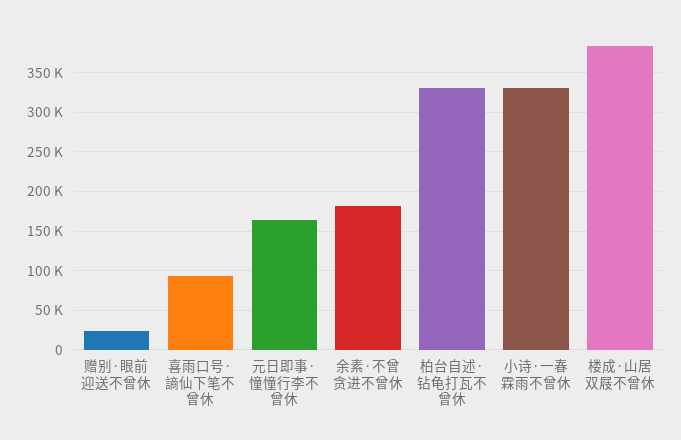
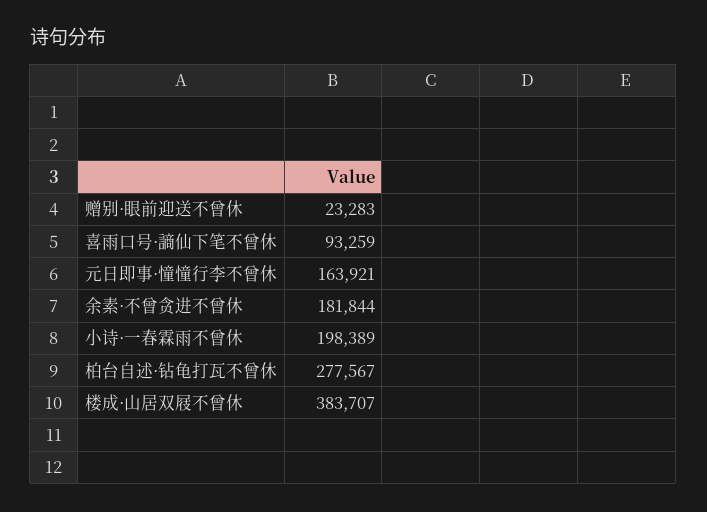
柏台自述·钻龟打瓦不曾休: 330000 -> 277567
小诗·一春霖雨不曾休: 330000 -> 198389

